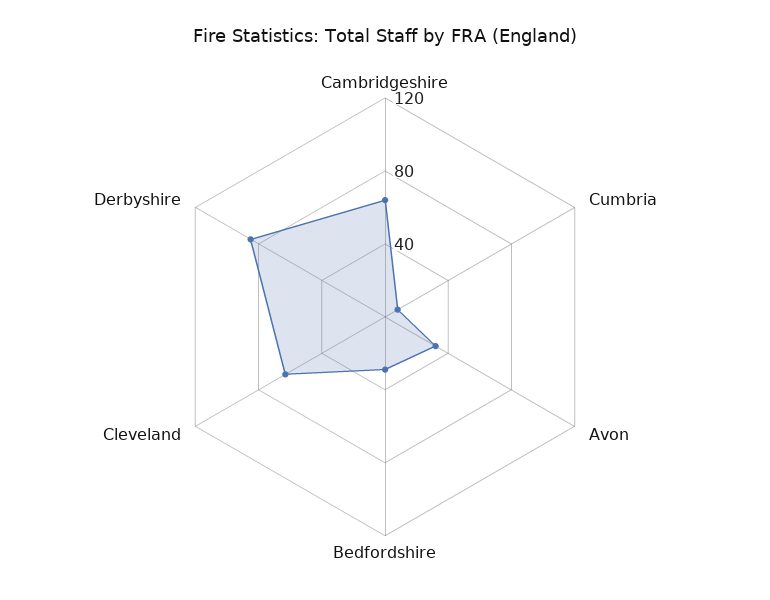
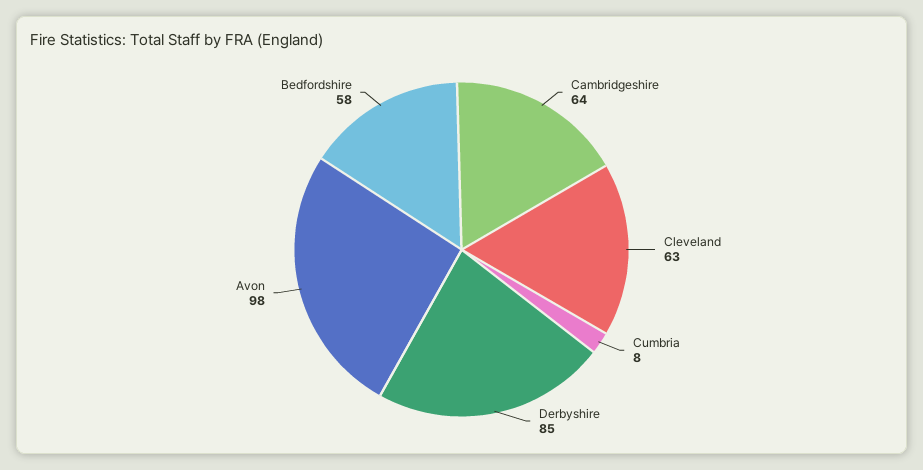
Avon: 30 -> 98
Bedfordshire: 30 -> 58

